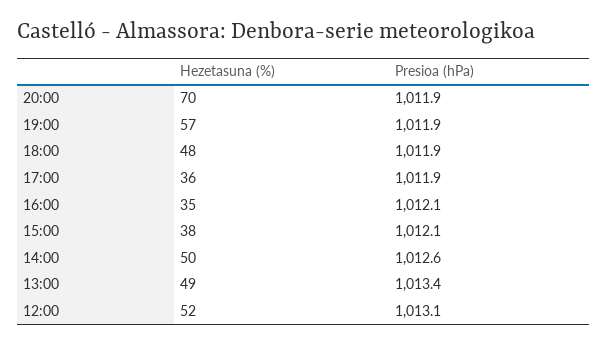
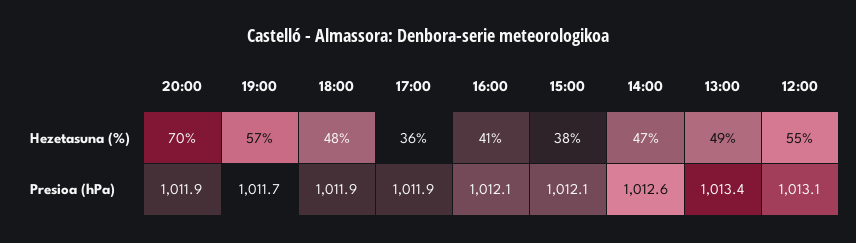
Presioa (hPa), 19:00: 1011.9 -> 1011.7
Hezetasuna (%), 16:00: 35 -> 41
Hezetasuna (%), 14:00: 50 -> 47
Hezetasuna (%), 12:00: 52 -> 55

